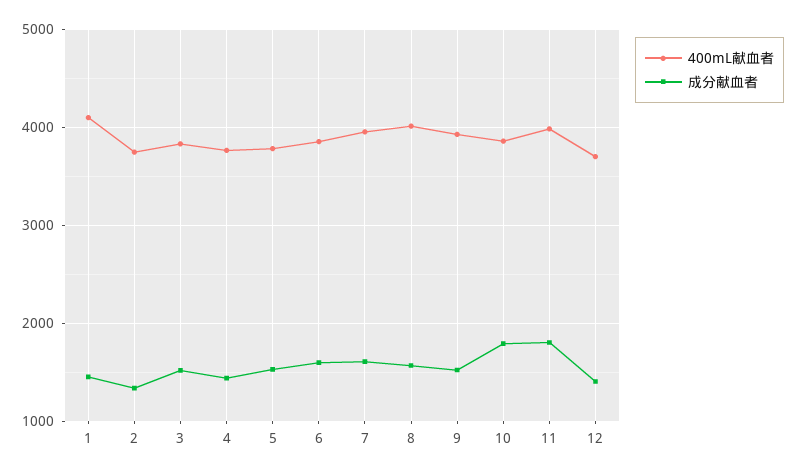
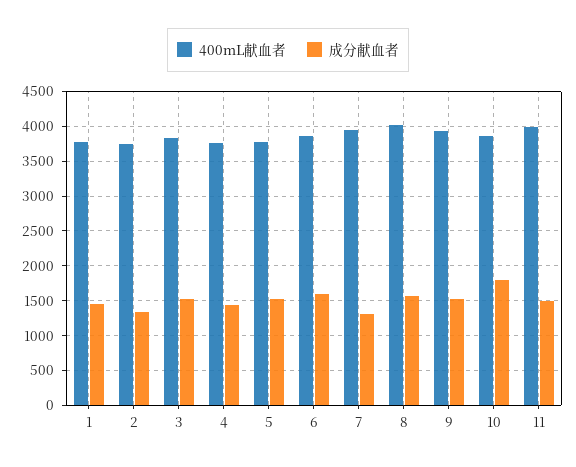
400mL献血者, 1: 4100 -> 3800
成分献血者, 7: 1600 -> 1300
成分献血者, 11: 1800 -> 1500
400mL献血者, 12: 3700 -> none
成分献血者, 12: 1400 -> none

